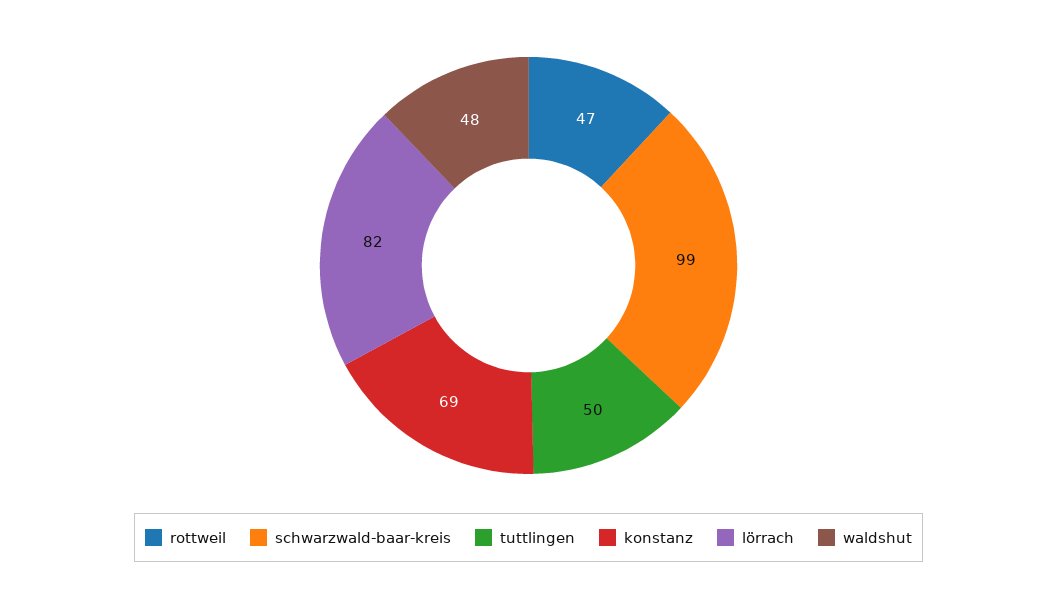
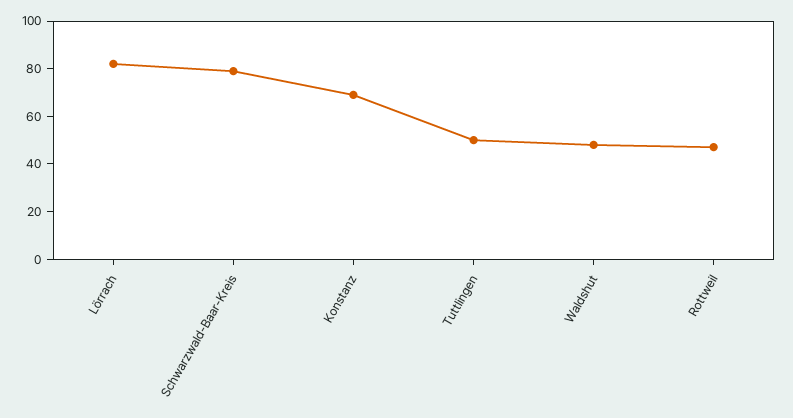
schwarzwald-baar-kreis: 99 -> 80

